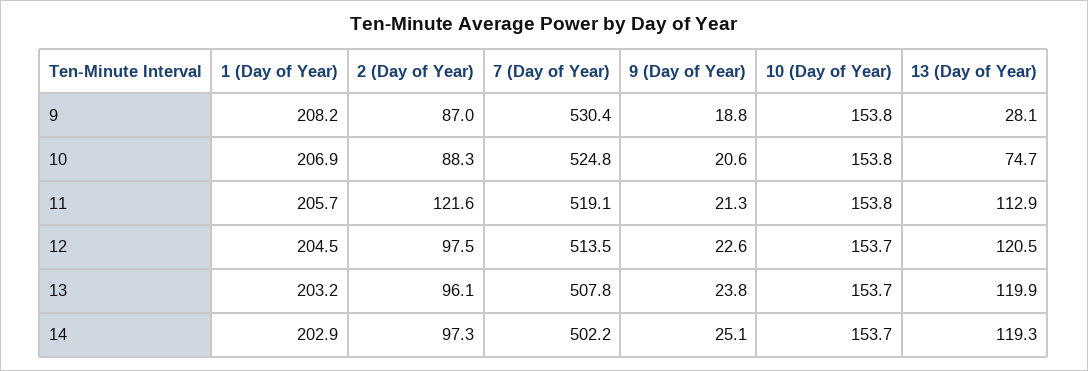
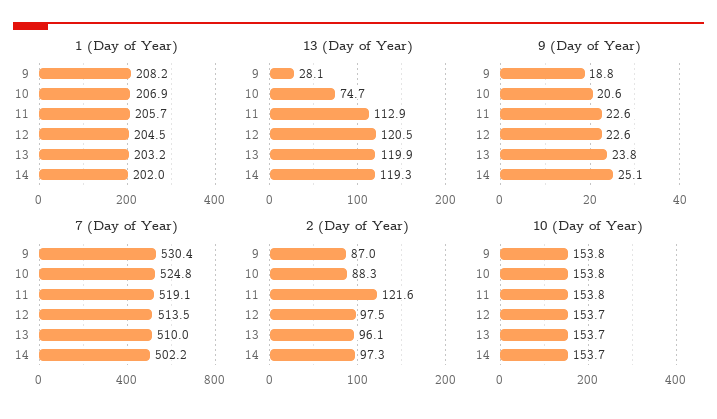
9 (Day of Year), 11: 21.3 -> 22.6
7 (Day of Year), 13: 507.8 -> 510
1 (Day of Year), 14: 202.9 -> 202

